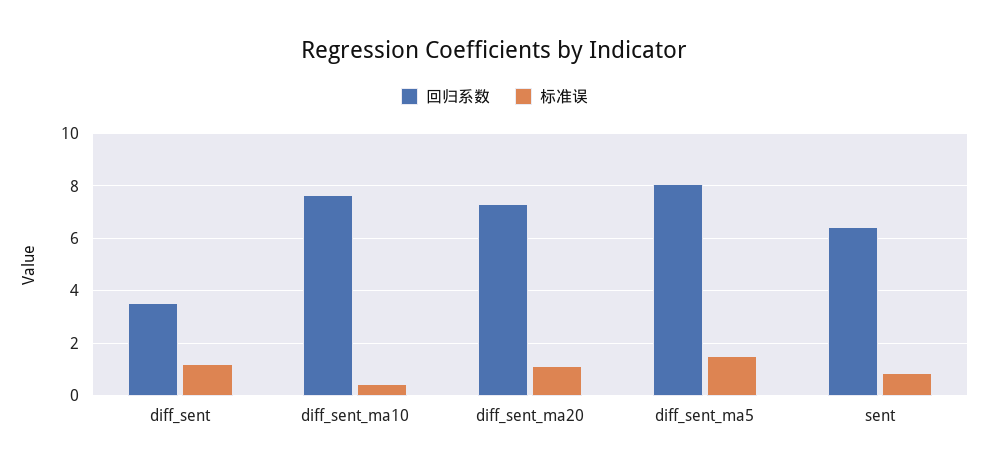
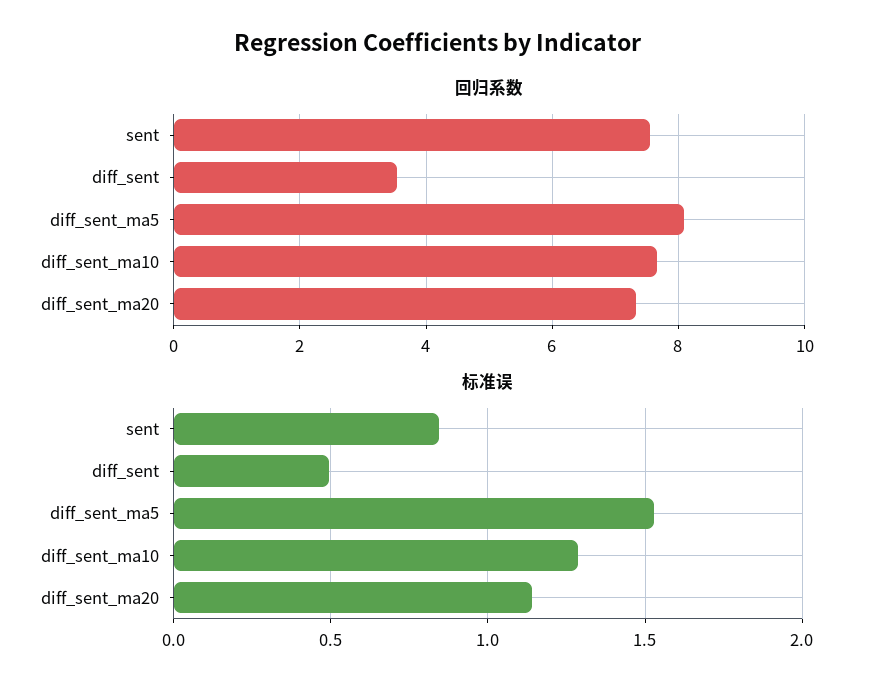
标准误, diff_sent: 1.25 -> 0.5
标准误, diff_sent_ma10: 0.5 -> 1.3
回归系数, sent: 6.5 -> 7.6

